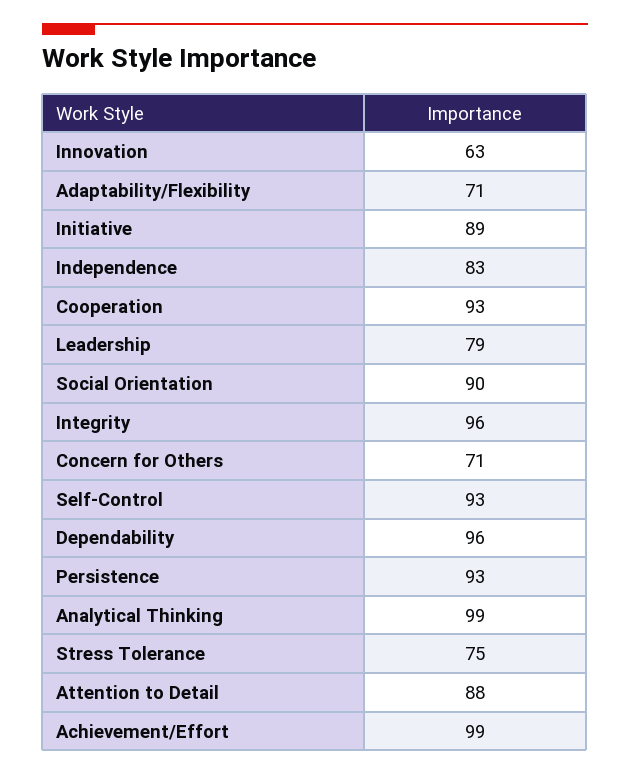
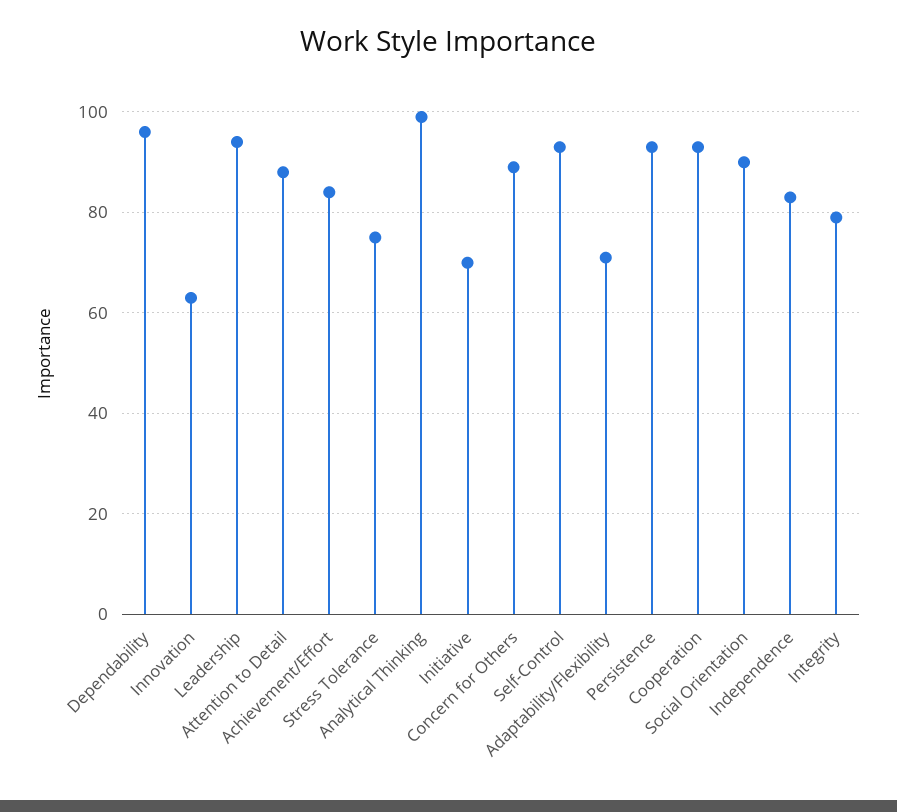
Initiative: 89 -> 70
Leadership: 79 -> 95
Integrity: 96 -> 80
Concern for Others: 71 -> 90
Achievement/Effort: 99 -> 85

